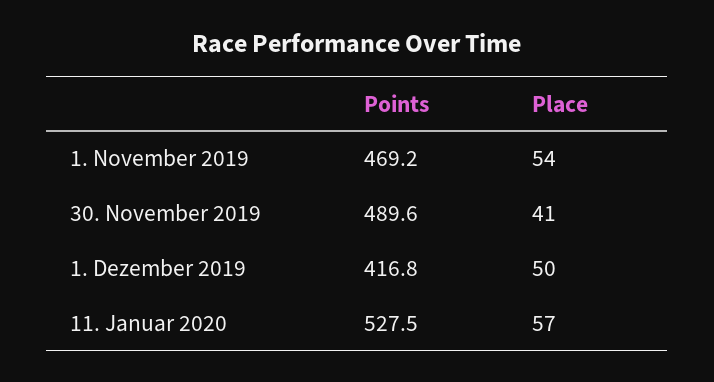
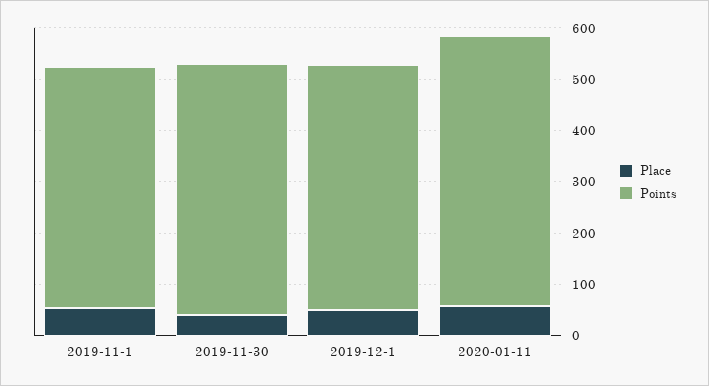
Points, 1. Dezember 2019: 416.8 -> 480

